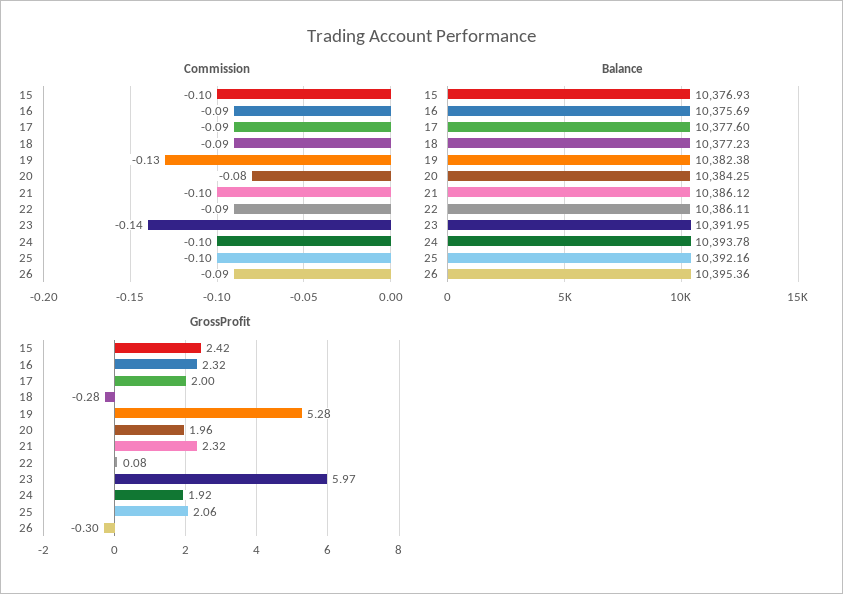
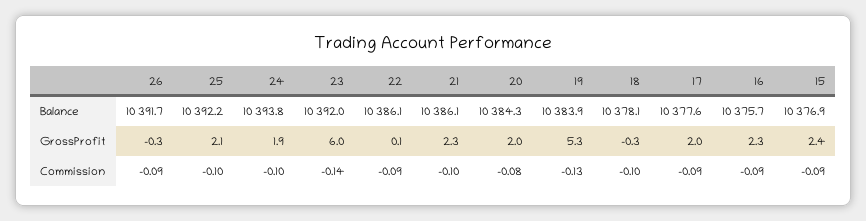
Commission, 15: -0.1 -> -0.09
Commission, 18: -0.09 -> -0.1
Balance, 18: 10377.23 -> 10378.1
Balance, 19: 10382.38 -> 10383.9
Balance, 26: 10395.36 -> 10391.7

